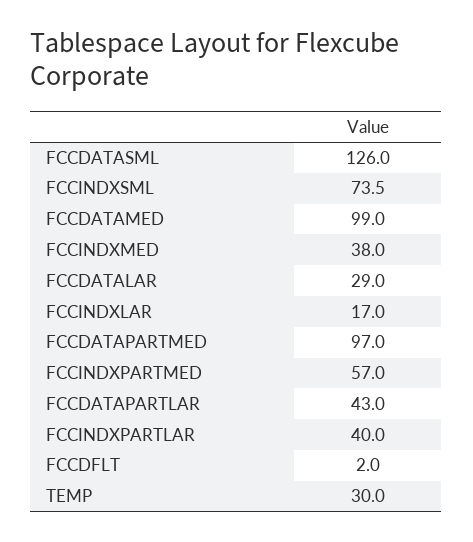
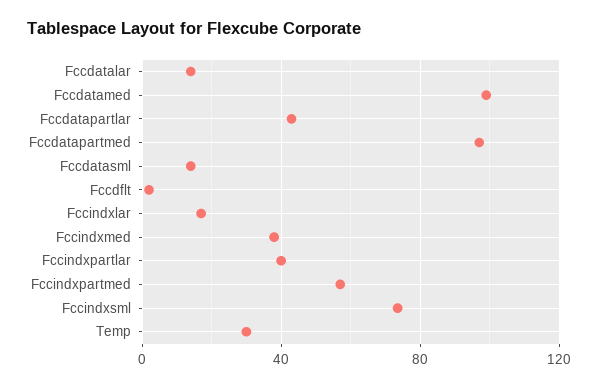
FCCDATASML: 126 -> 15
FCCDATALAR: 29 -> 15

